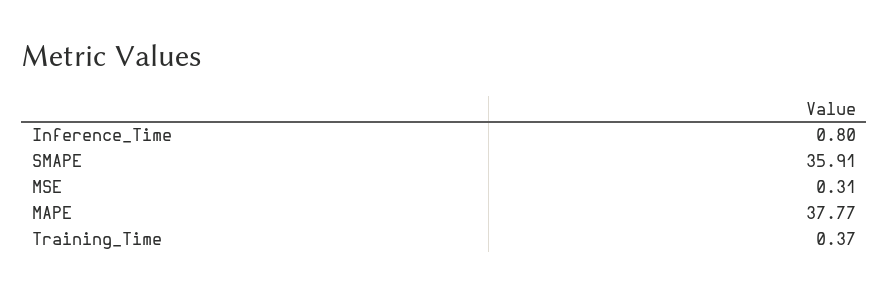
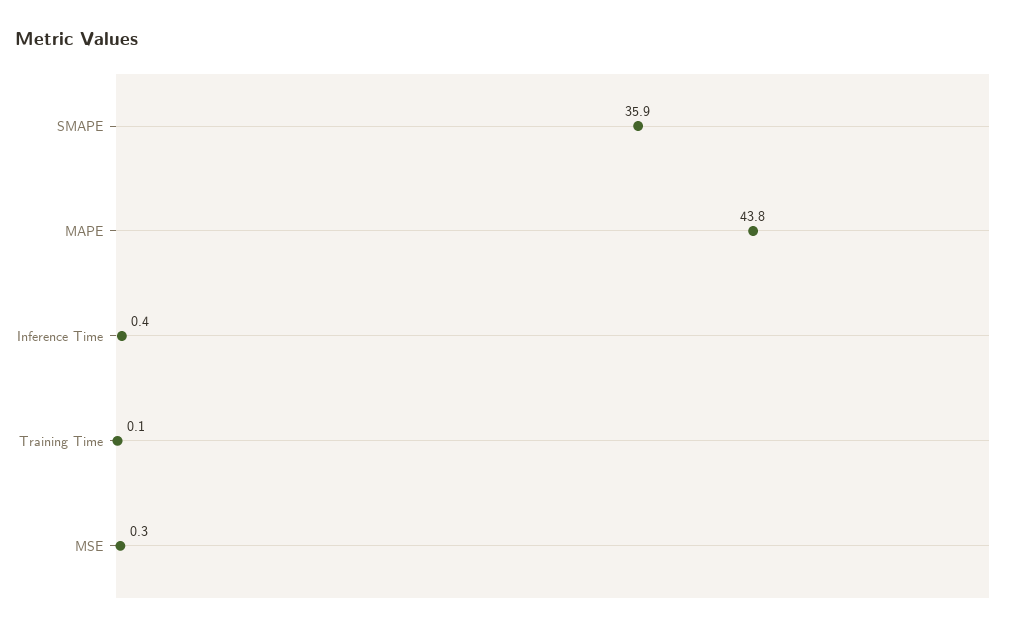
Inference_Time: 0.8 -> 0.4
MAPE: 37.77 -> 43.8
Training_Time: 0.37 -> 0.1

